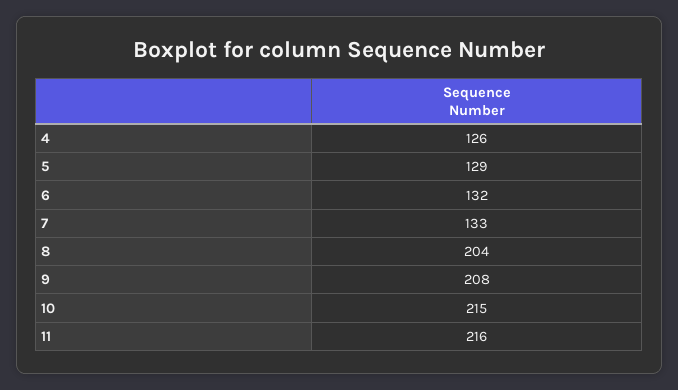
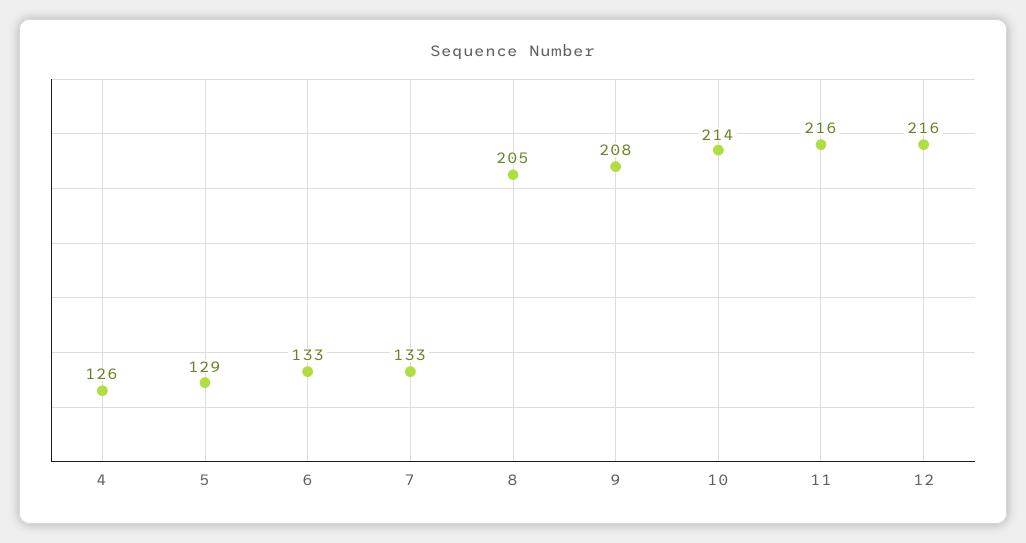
6: 132 -> 133
8: 204 -> 205
10: 215 -> 214
12: none -> 216

